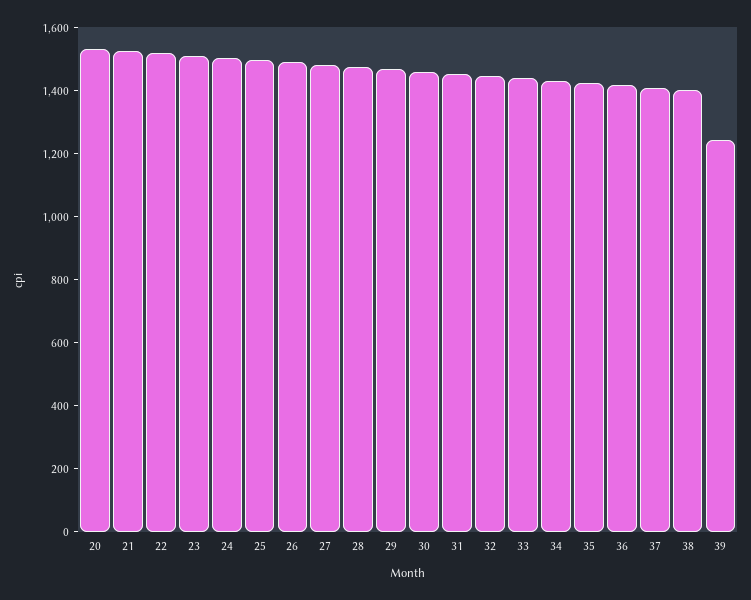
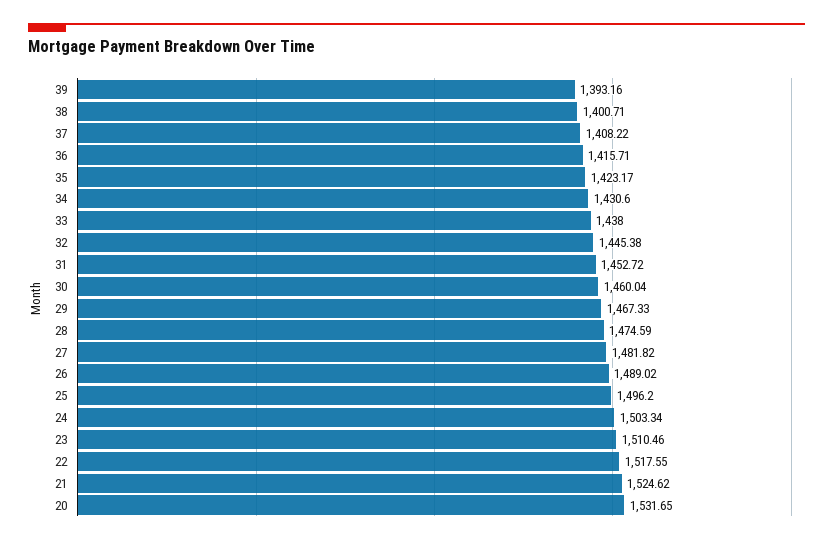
39: 1250 -> 1393.16

